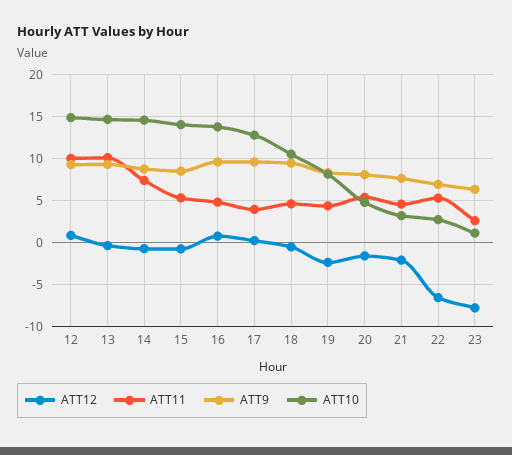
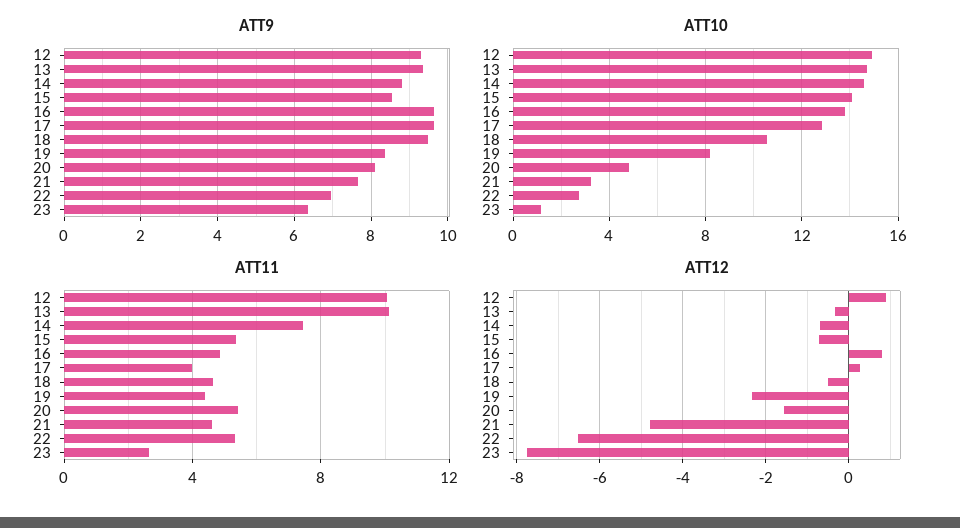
ATT12, 21: -2 -> -4.8

